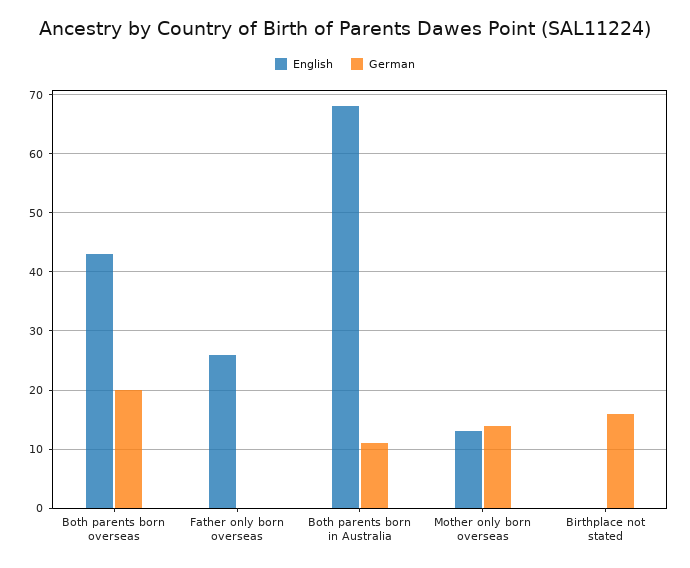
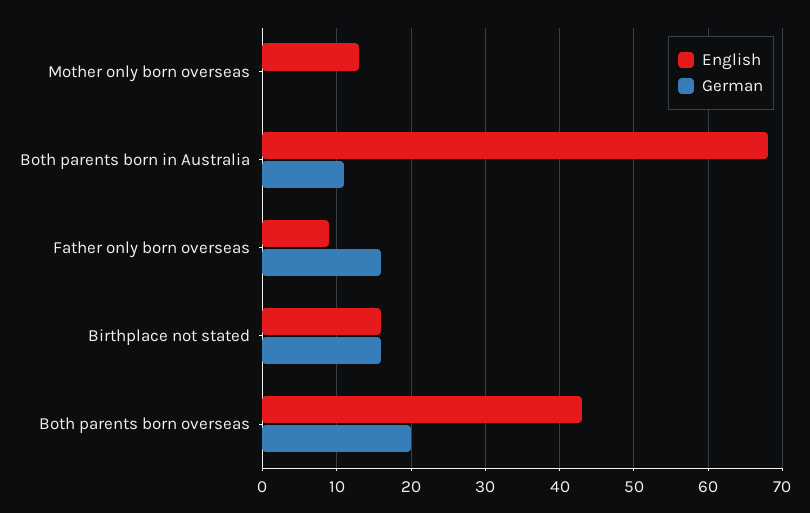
English, Father only born overseas: 25 -> 9
German, Father only born overseas: 0 -> 16
German, Mother only born overseas: 15 -> 0
English, Birthplace not stated: 0 -> 16

